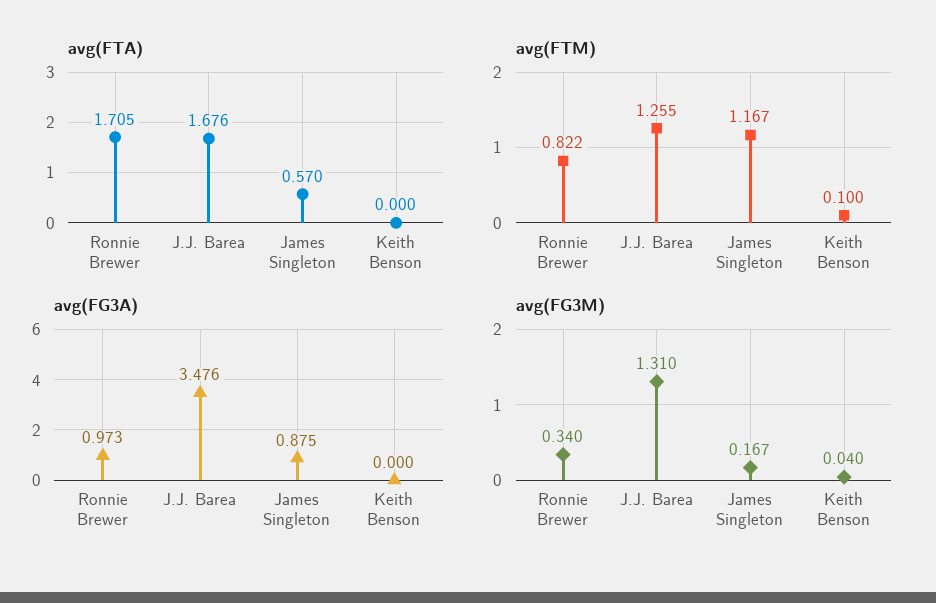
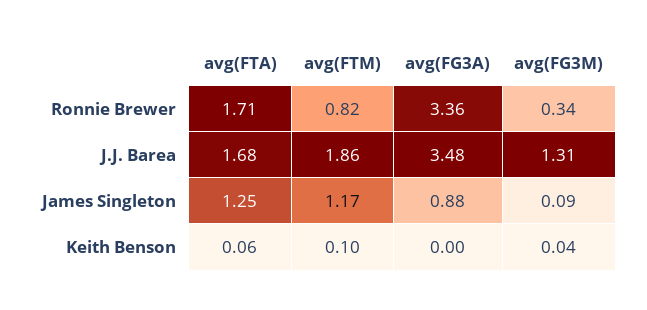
avg(FTA), James Singleton: 0.57 -> 1.25
avg(FTA), Keith Benson: 0 -> 0.06
avg(FTM), J.J. Barea: 1.255 -> 1.86
avg(FG3A), Ronnie Brewer: 0.973 -> 3.36
avg(FG3M), James Singleton: 0.167 -> 0.09

